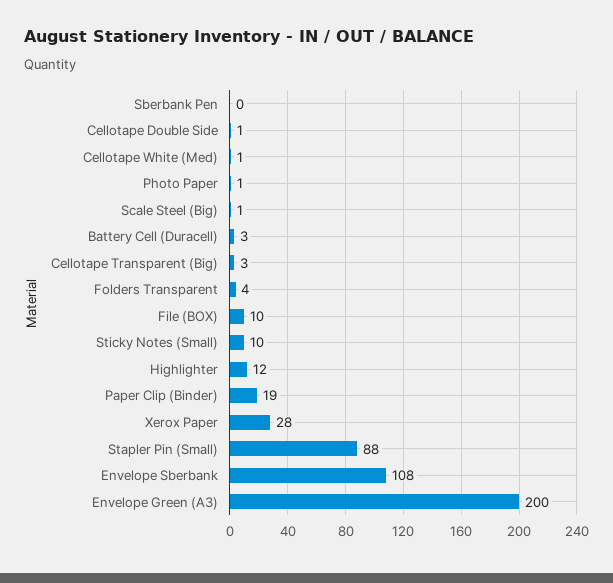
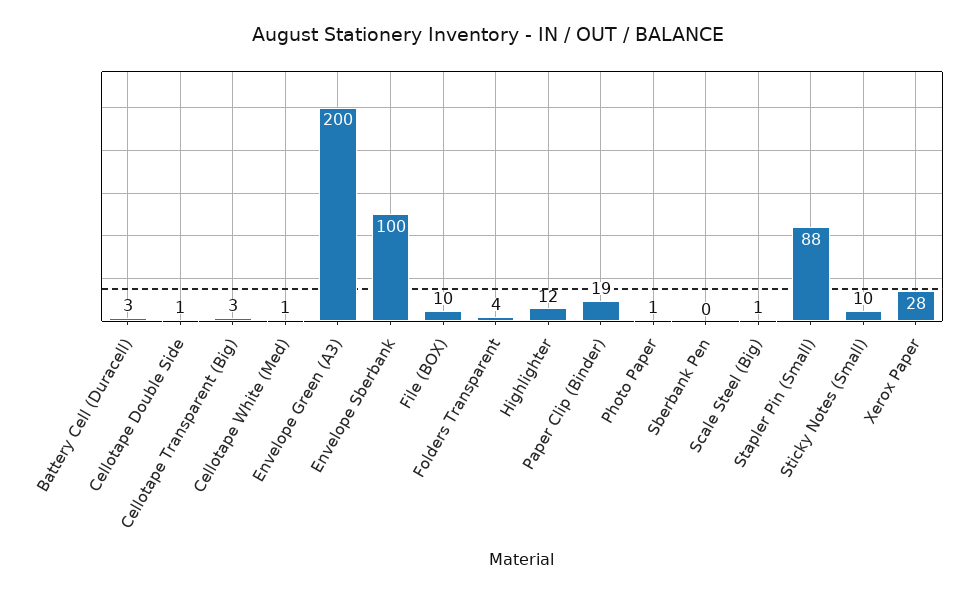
Envelope Sberbank: 108 -> 100

